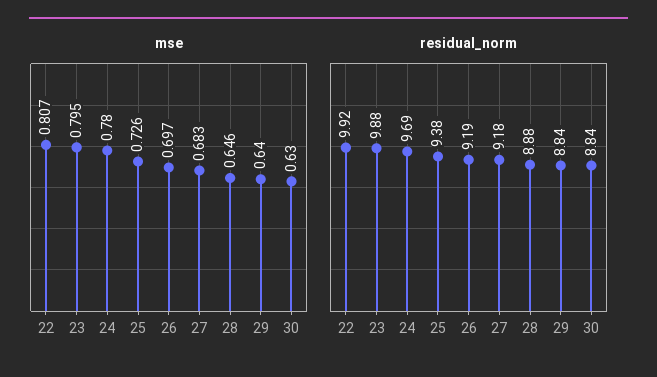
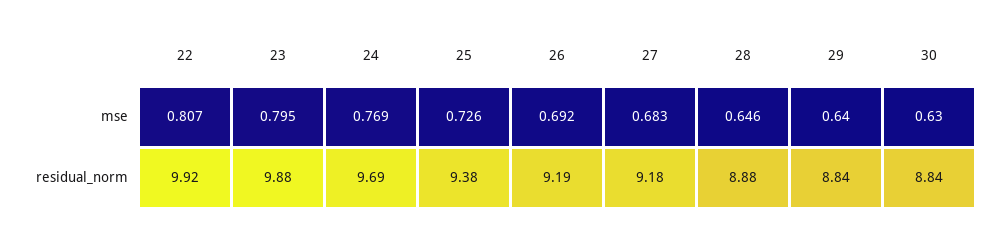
mse, 24: 0.78 -> 0.769
mse, 26: 0.697 -> 0.692

